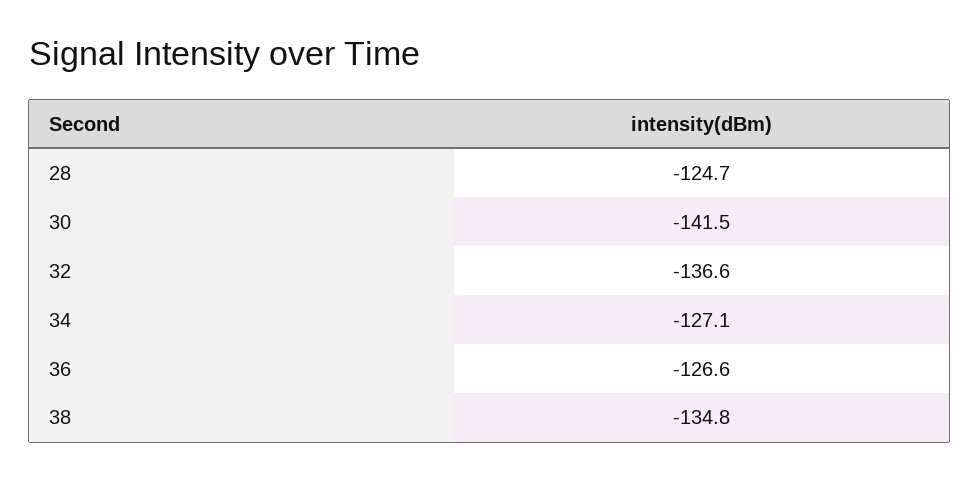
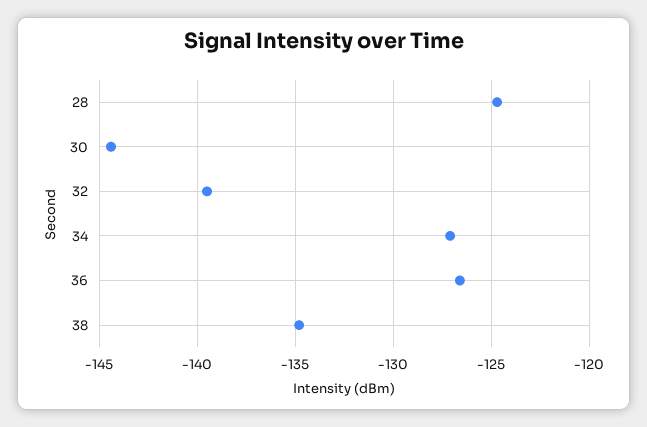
30: -141.5 -> -144.5
32: -136.6 -> -139.5

